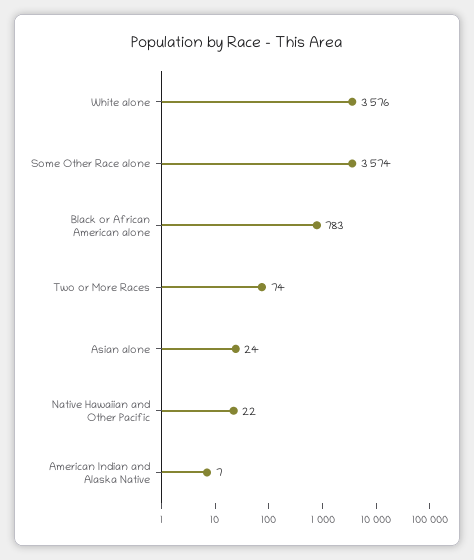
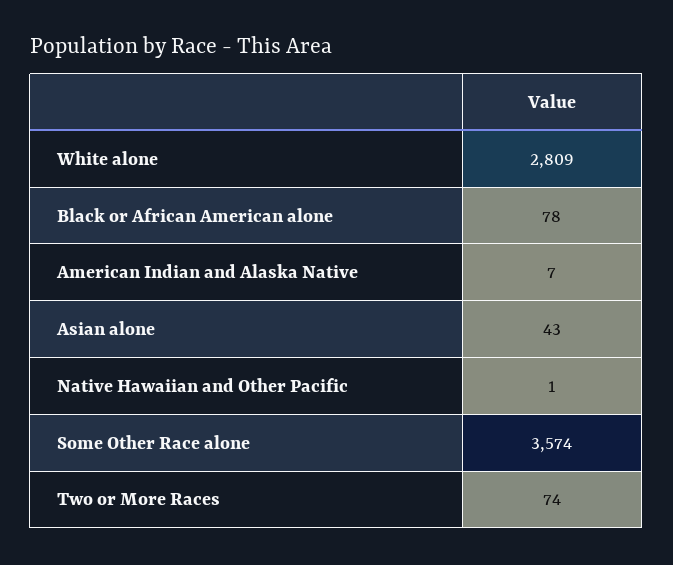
White alone: 3576 -> 2809
Black or African American alone: 783 -> 78
Asian alone: 24 -> 43
Native Hawaiian and Other Pacific: 22 -> 1

